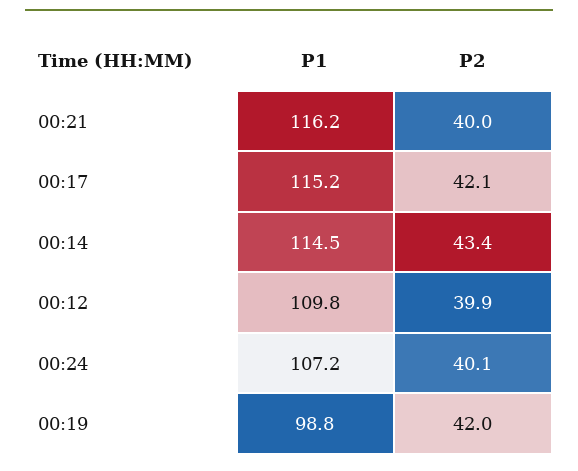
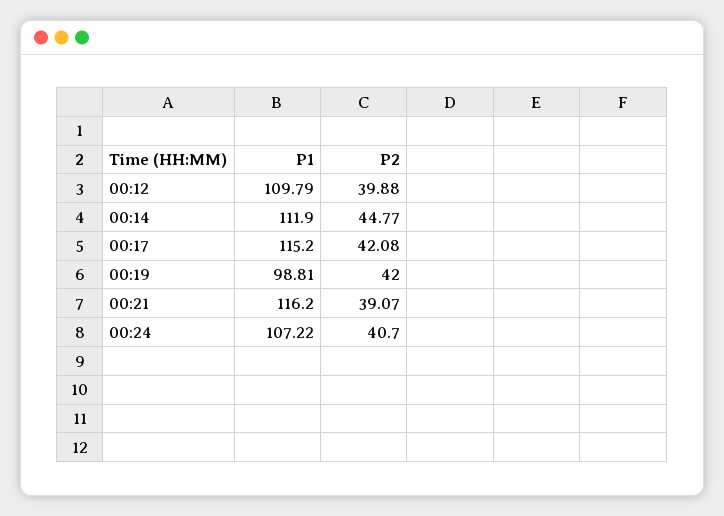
P2, 00:21: 40 -> 39.07
P1, 00:14: 114.5 -> 111.9
P2, 00:14: 43.4 -> 44.77
P2, 00:24: 40.1 -> 40.7

